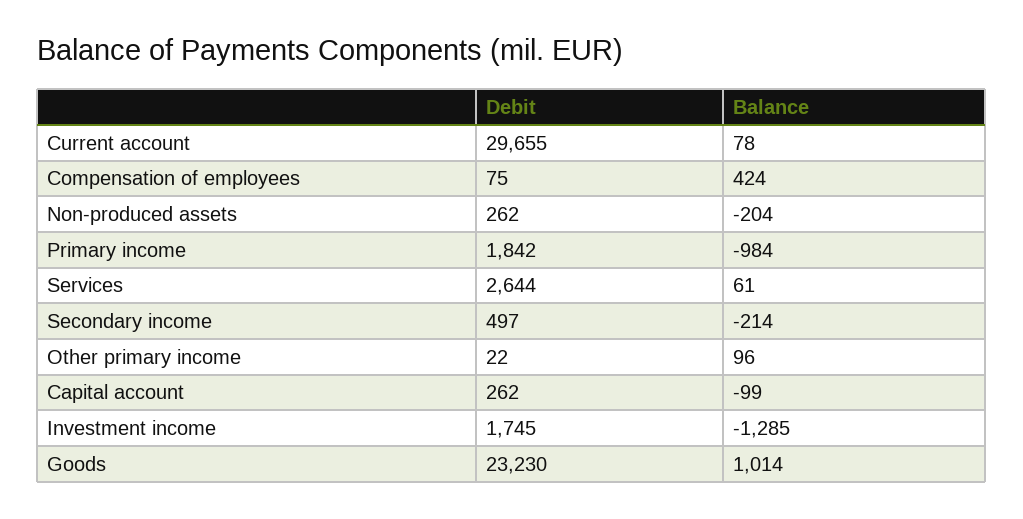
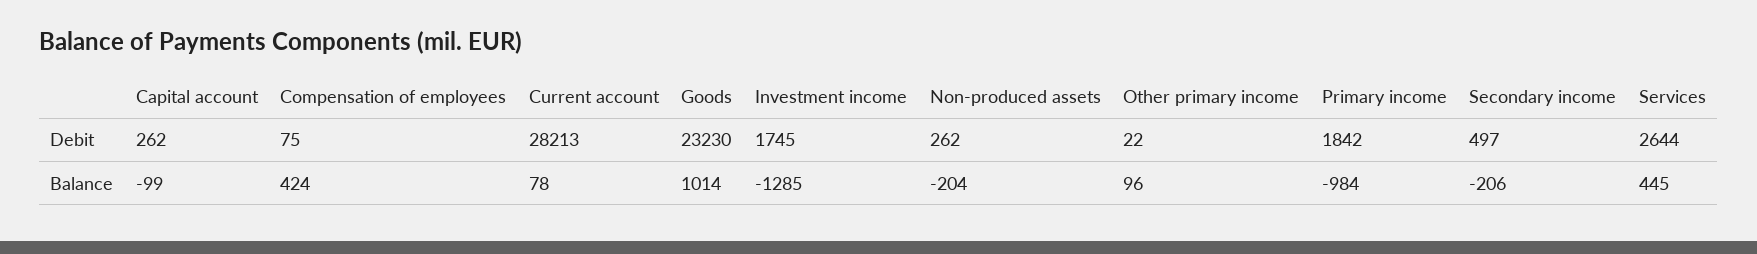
Debit, Current account: 29655 -> 28213
Balance, Services: 61 -> 445
Balance, Secondary income: -214 -> -206

